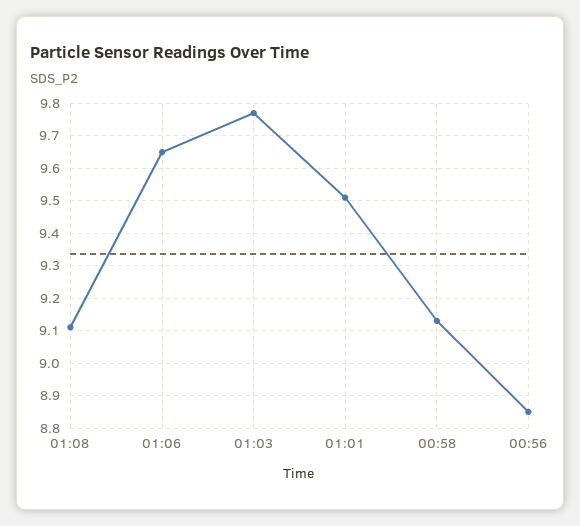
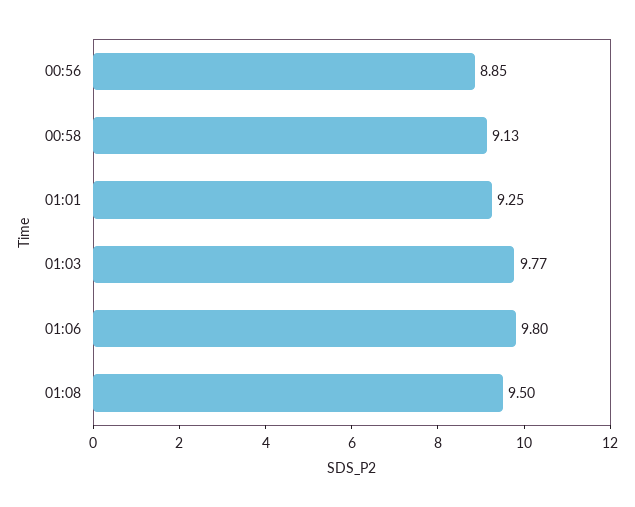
01:08: 9.1 -> 9.5
01:06: 9.65 -> 9.8
01:01: 9.5 -> 9.25

